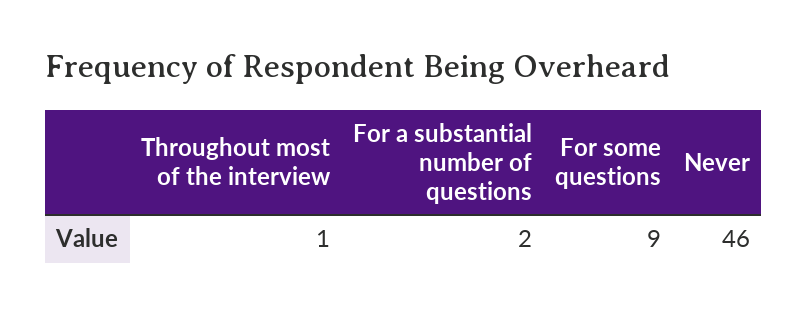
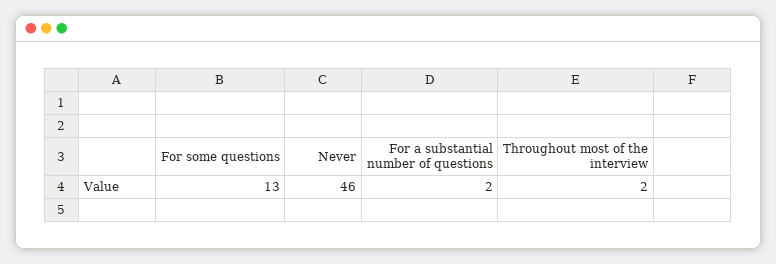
Throughout most of the interview: 1 -> 2
For some questions: 9 -> 13

